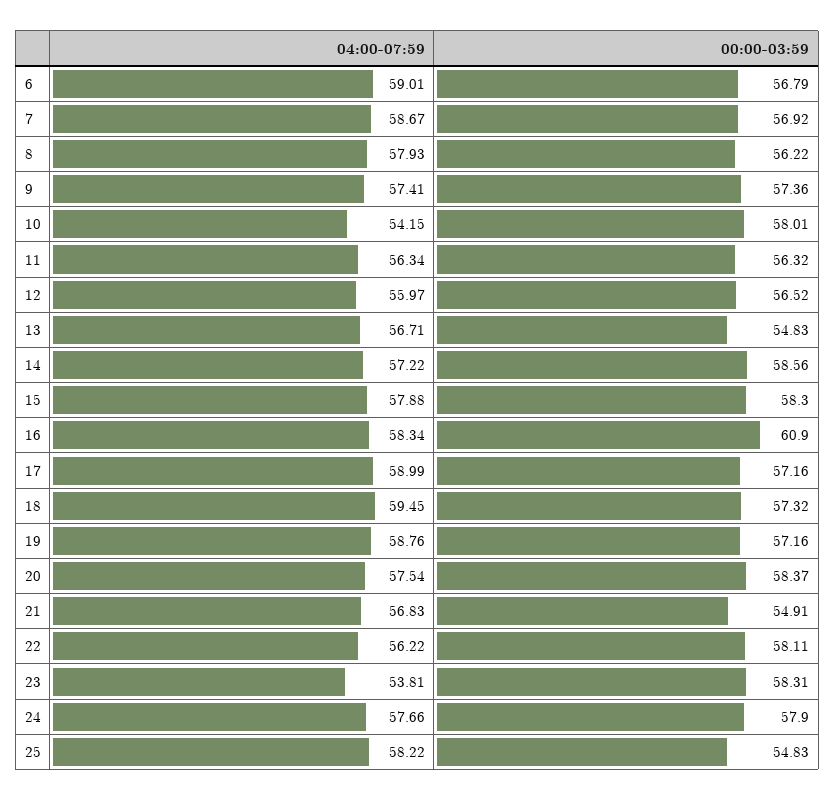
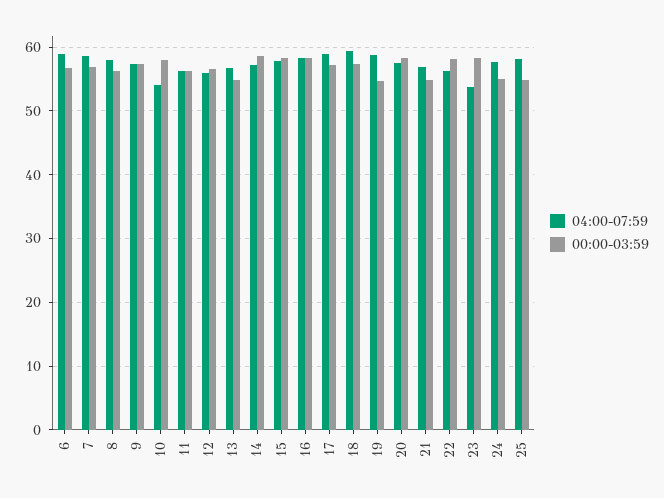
00:00-03:59, 16: 60.9 -> 58
00:00-03:59, 19: 57.16 -> 55
00:00-03:59, 24: 57.9 -> 55

